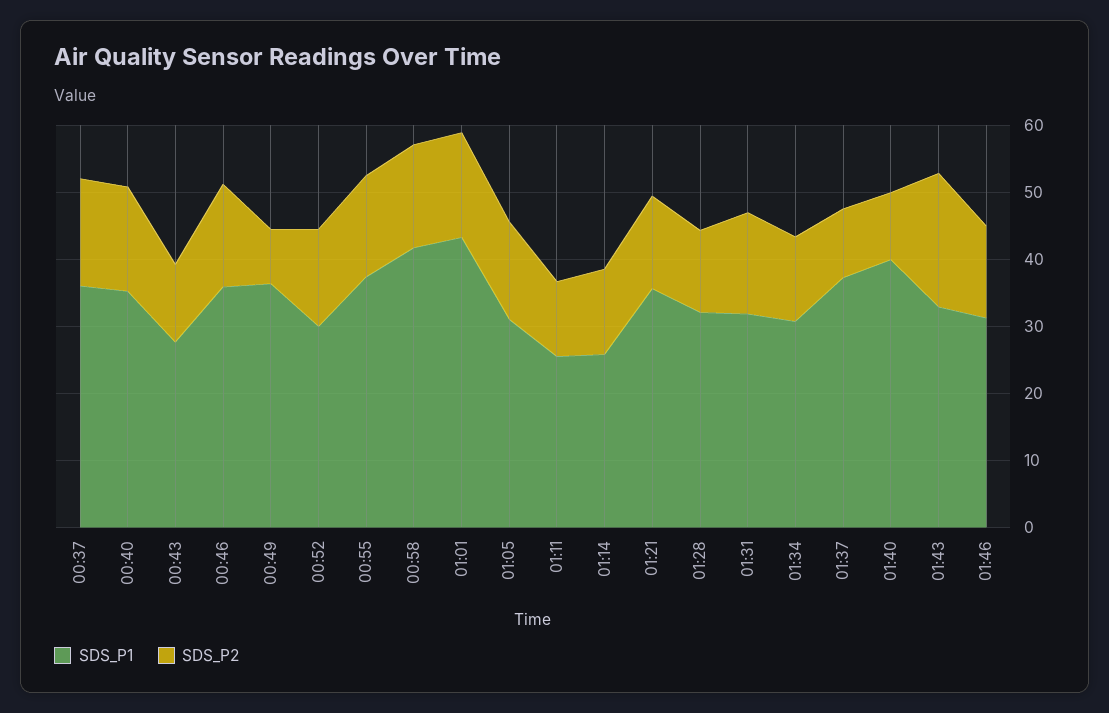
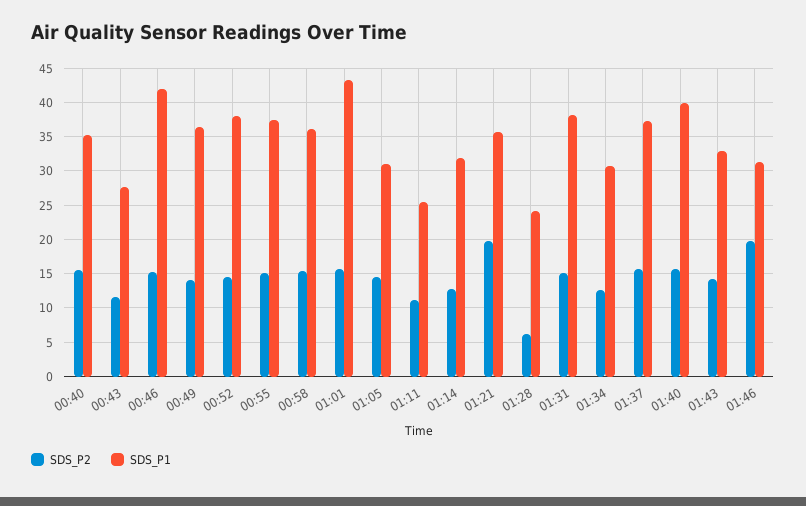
SDS_P1, 00:37: 36 -> none
SDS_P2, 00:37: 16 -> none
SDS_P1, 00:46: 36 -> 42
SDS_P2, 00:49: 8 -> 14
SDS_P1, 00:52: 30 -> 38
SDS_P1, 00:58: 42 -> 36
SDS_P1, 01:14: 26 -> 32
SDS_P2, 01:21: 14 -> 20
SDS_P1, 01:28: 32 -> 24
SDS_P2, 01:28: 12 -> 6
SDS_P1, 01:31: 32 -> 38
SDS_P2, 01:37: 10 -> 16
SDS_P2, 01:40: 10 -> 16
SDS_P2, 01:43: 20 -> 14
SDS_P2, 01:46: 14 -> 20

